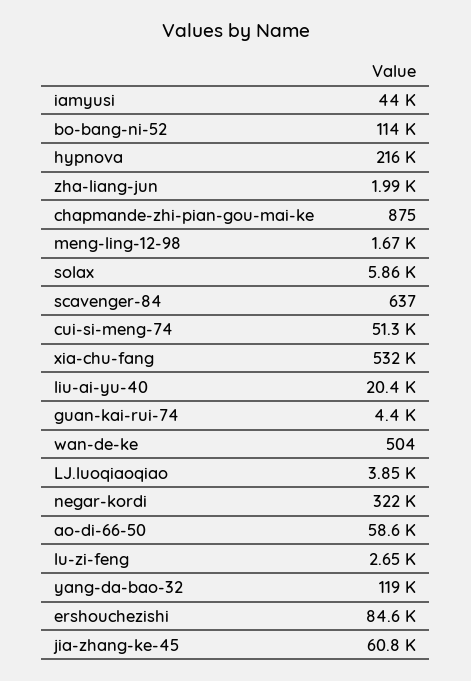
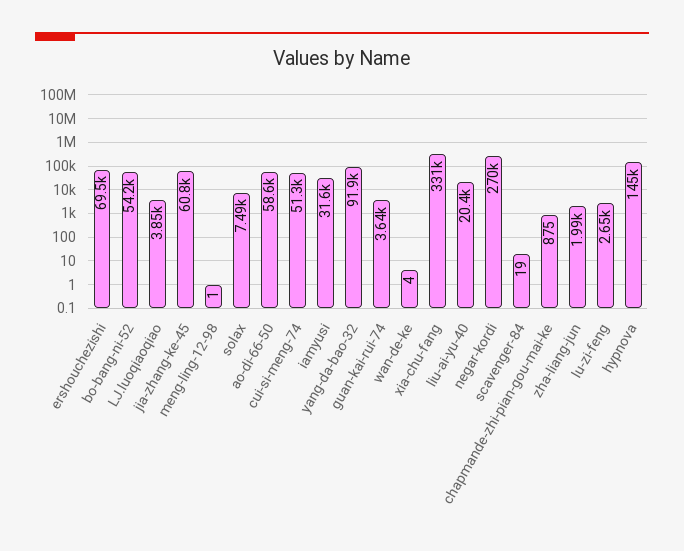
iamyusi: 44000 -> 31600
bo-bang-ni-52: 114000 -> 54200
hypnova: 216000 -> 145000
meng-ling-12-98: 1670 -> 1
solax: 5860 -> 7490
scavenger-84: 637 -> 19
xia-chu-fang: 532000 -> 331000
guan-kai-rui-74: 4400 -> 3640
wan-de-ke: 504 -> 4
negar-kordi: 322000 -> 270000
yang-da-bao-32: 119000 -> 91900
ershouchezishi: 84600 -> 69500

